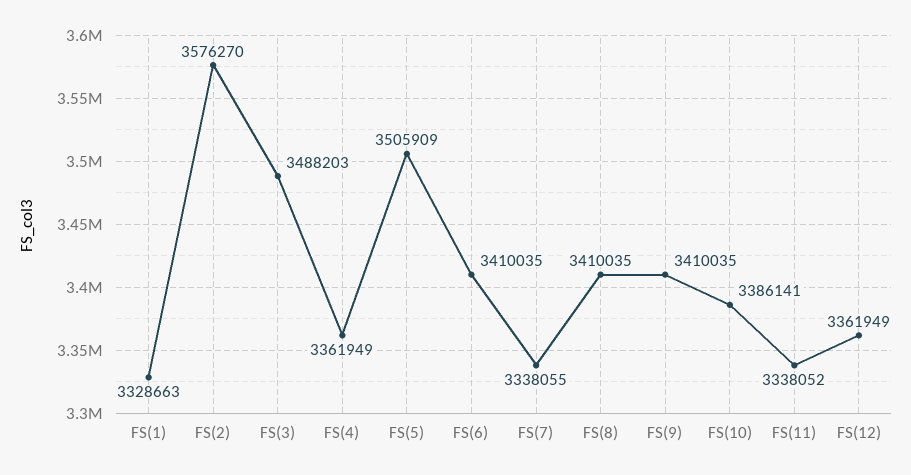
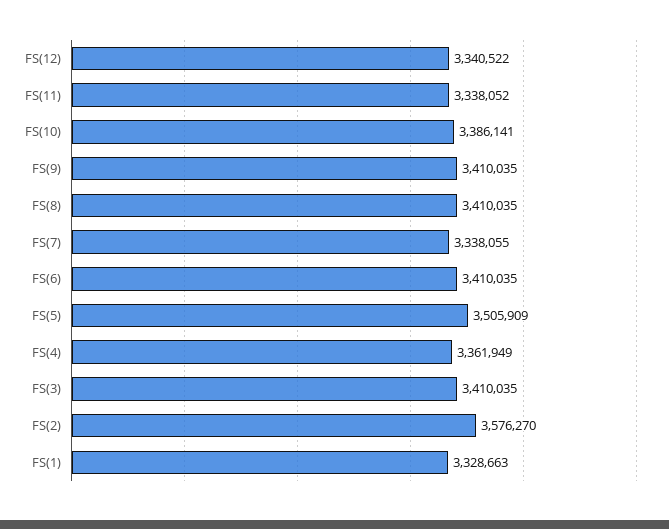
FS(3): 3488203 -> 3410035
FS(12): 3361949 -> 3340522

